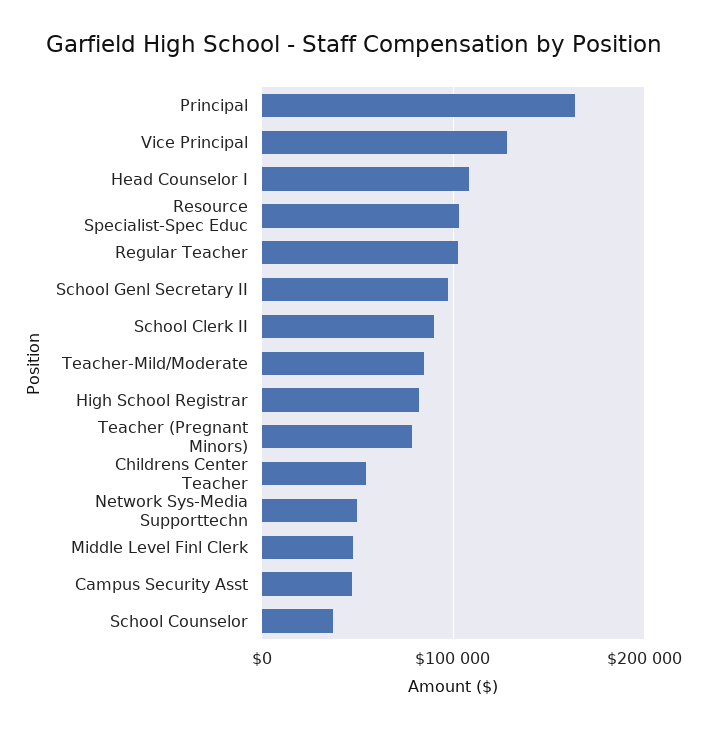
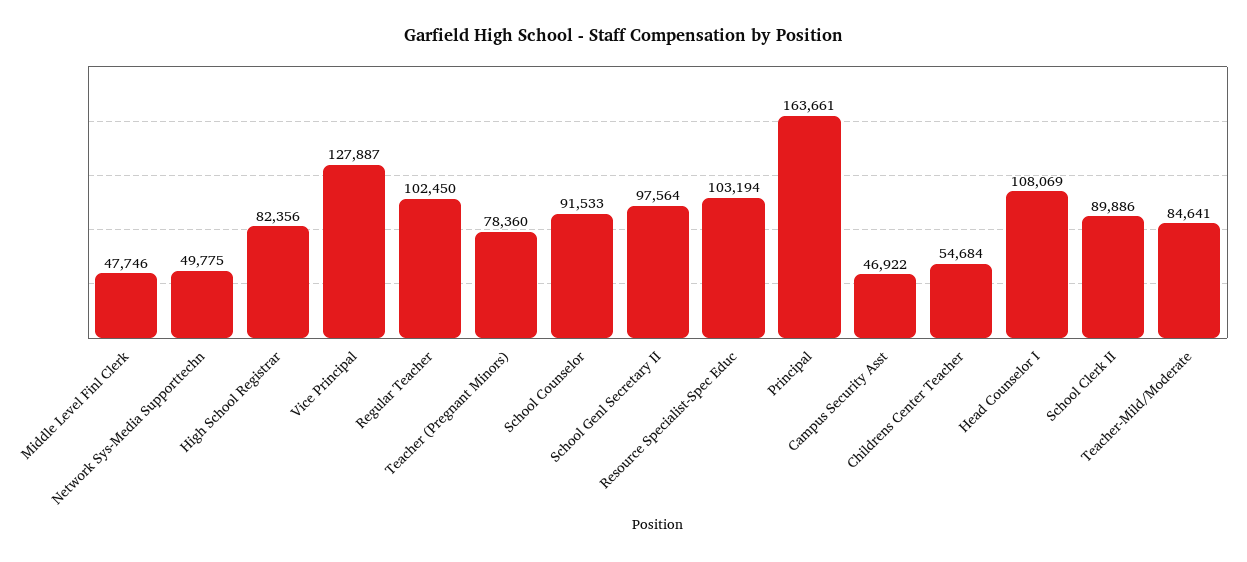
School Counselor: 40000 -> 91533

